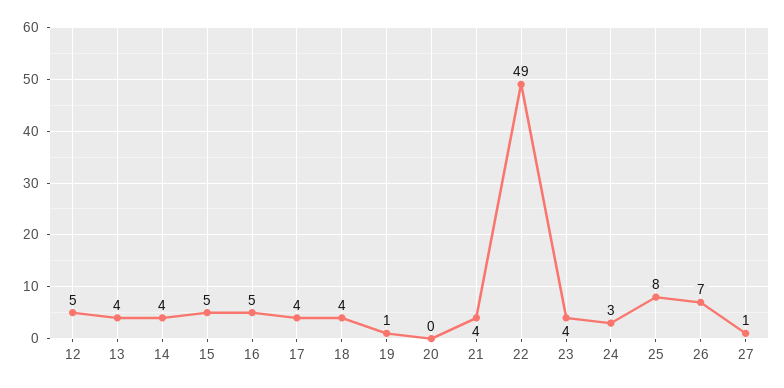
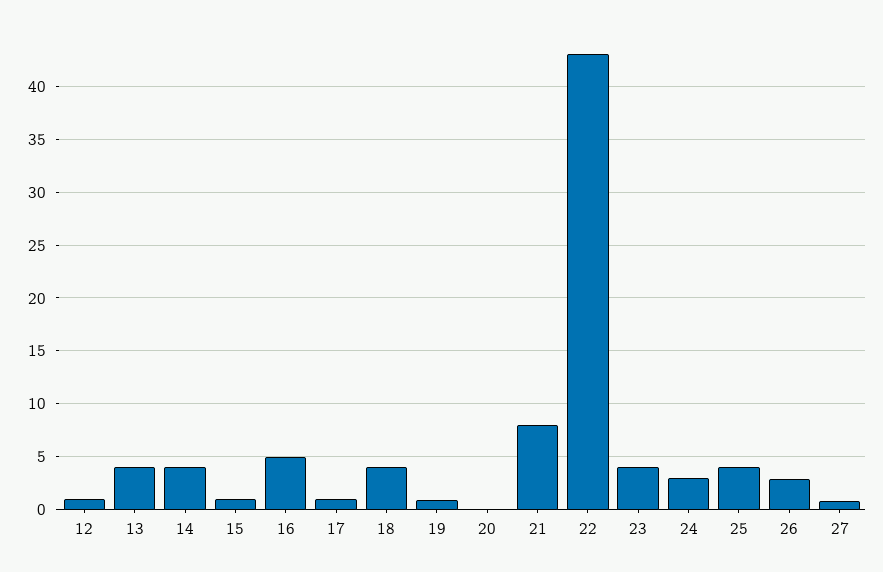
12: 5 -> 1
15: 5 -> 1
17: 4 -> 1
21: 4 -> 8
22: 49 -> 43
25: 8 -> 4
26: 7 -> 3

